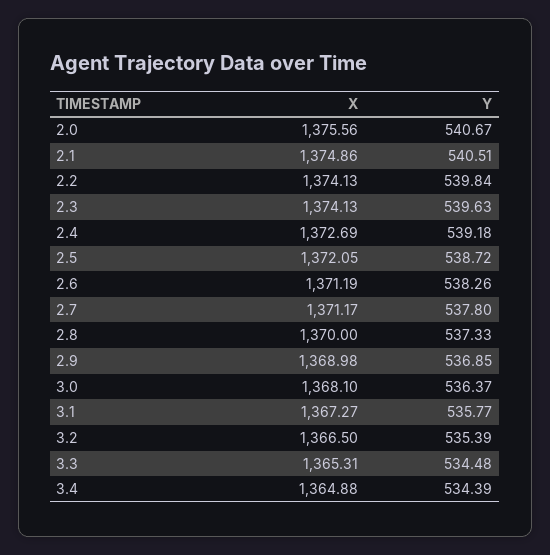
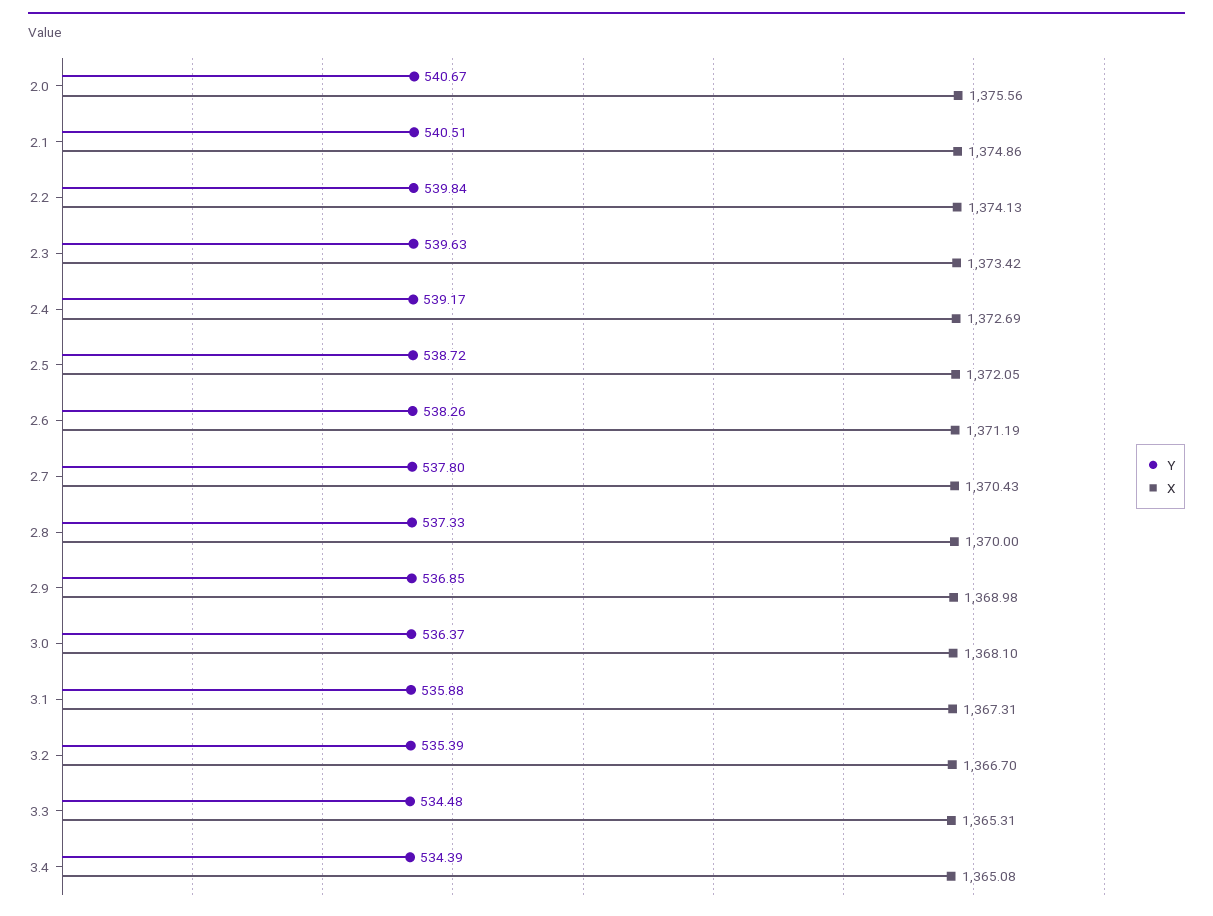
X, 2.3: 1374.13 -> 1373.42
Y, 2.4: 539.18 -> 539.17
X, 2.7: 1371.17 -> 1370.43
X, 3.1: 1367.27 -> 1367.31
Y, 3.1: 535.77 -> 535.88
X, 3.2: 1366.5 -> 1366.7
X, 3.4: 1364.88 -> 1365.08

